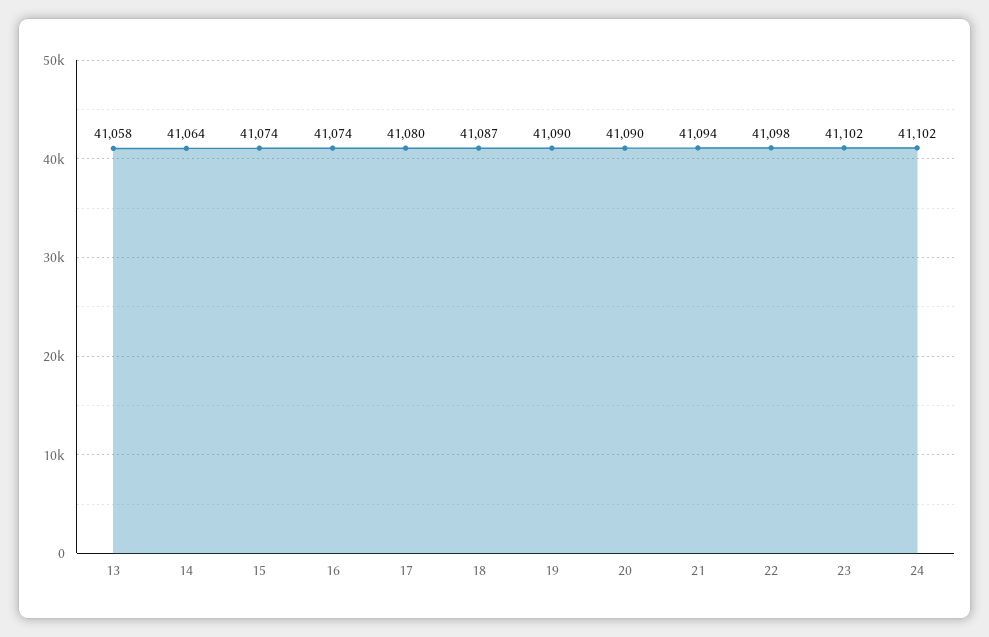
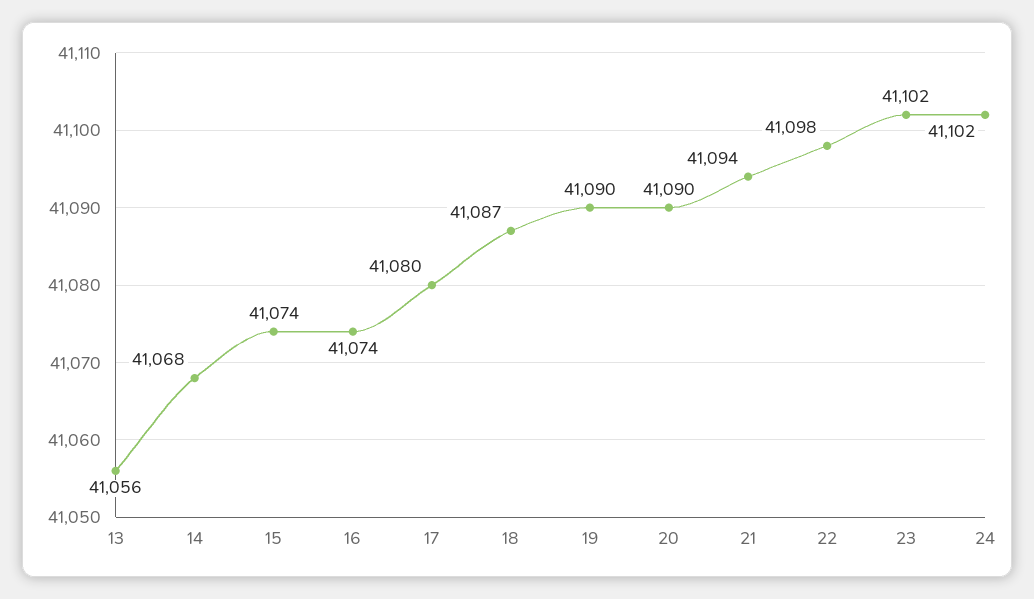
13: 41058 -> 41056
14: 41064 -> 41068

